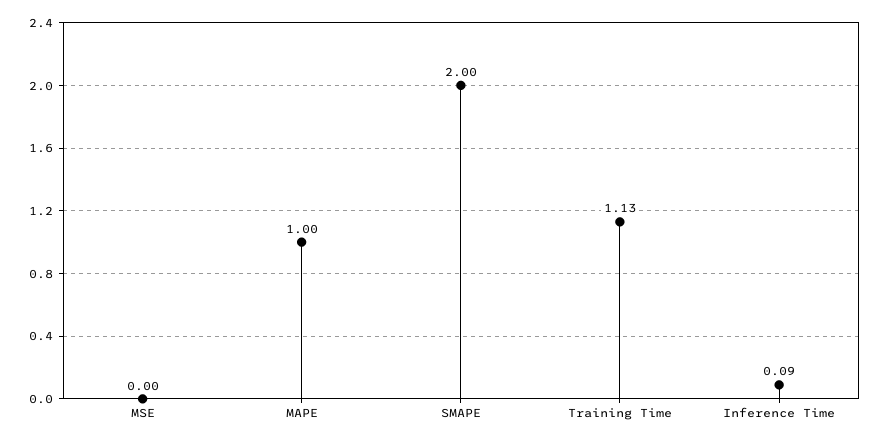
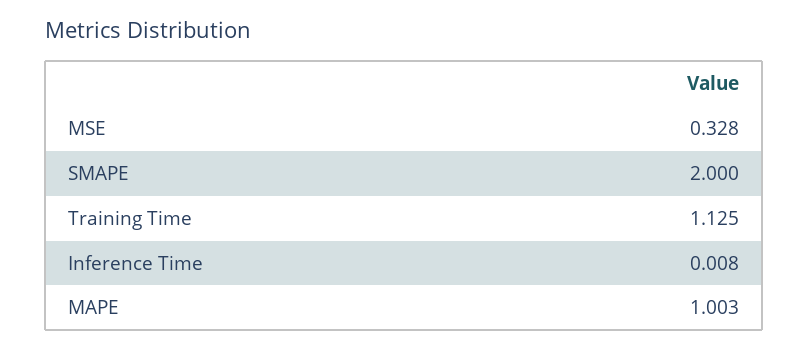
MSE: 0 -> 0.328
Inference Time: 0.09 -> 0.008

